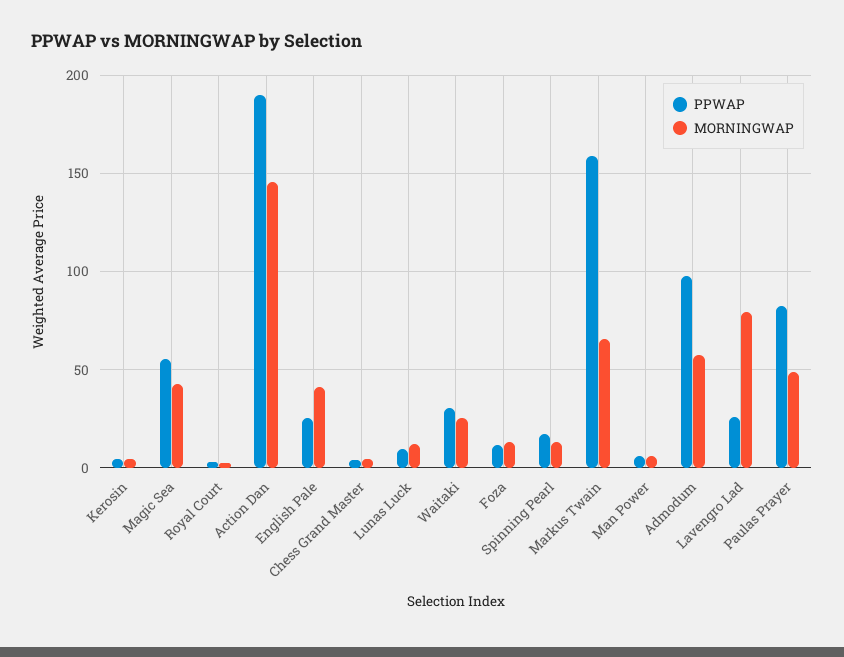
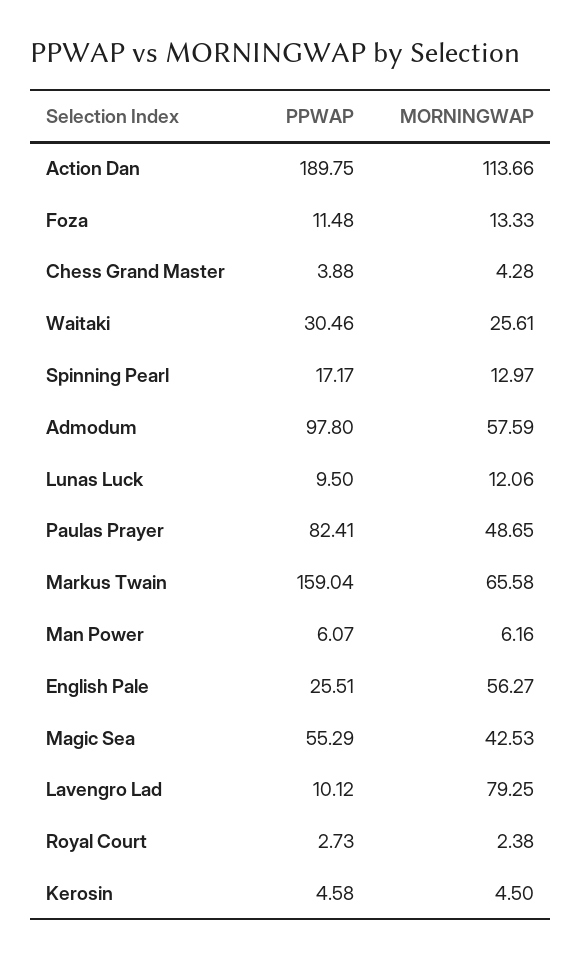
MORNINGWAP, Action Dan: 145 -> 113.66
MORNINGWAP, English Pale: 40 -> 56.27
PPWAP, Lavengro Lad: 25 -> 10.12

